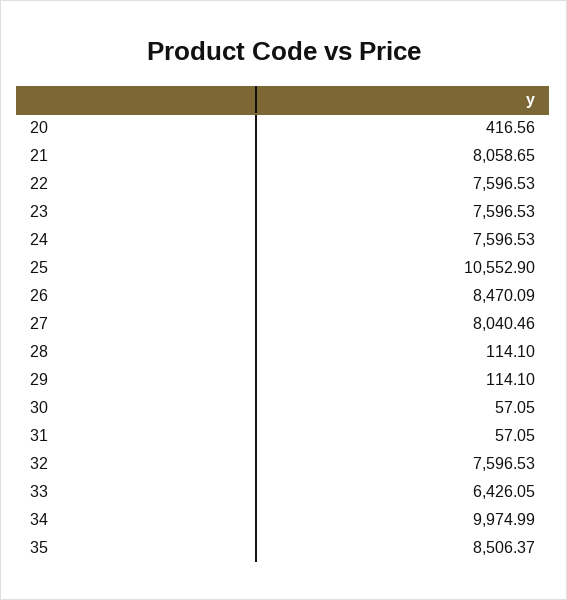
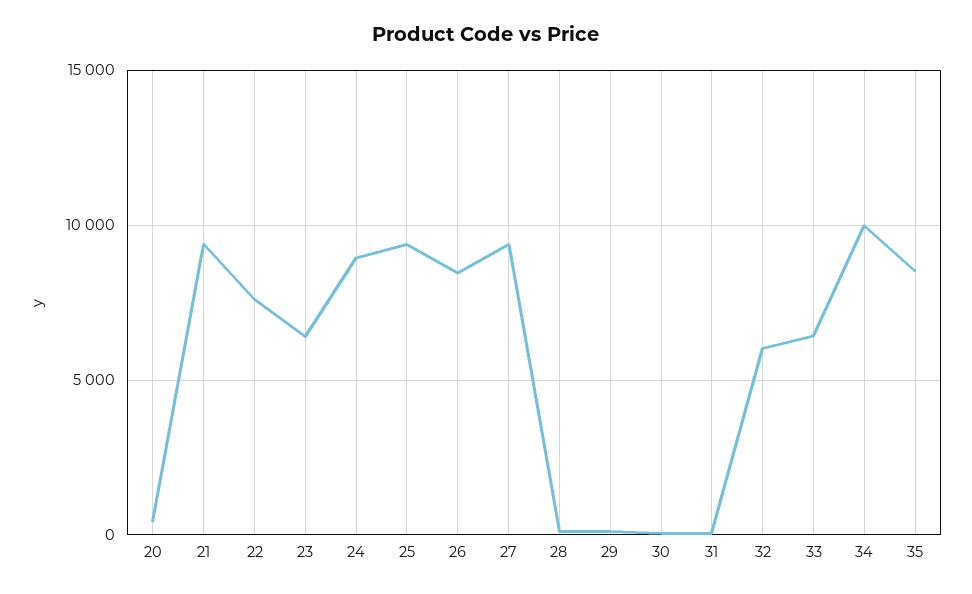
21: 8058.65 -> 9500
23: 7596.53 -> 6500
24: 7596.53 -> 9000
25: 10552.9 -> 9500
27: 8040.46 -> 9500
32: 7596.53 -> 6000

